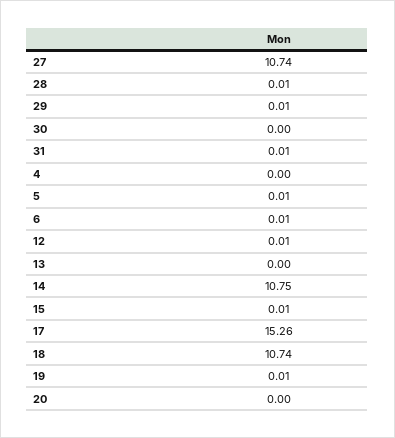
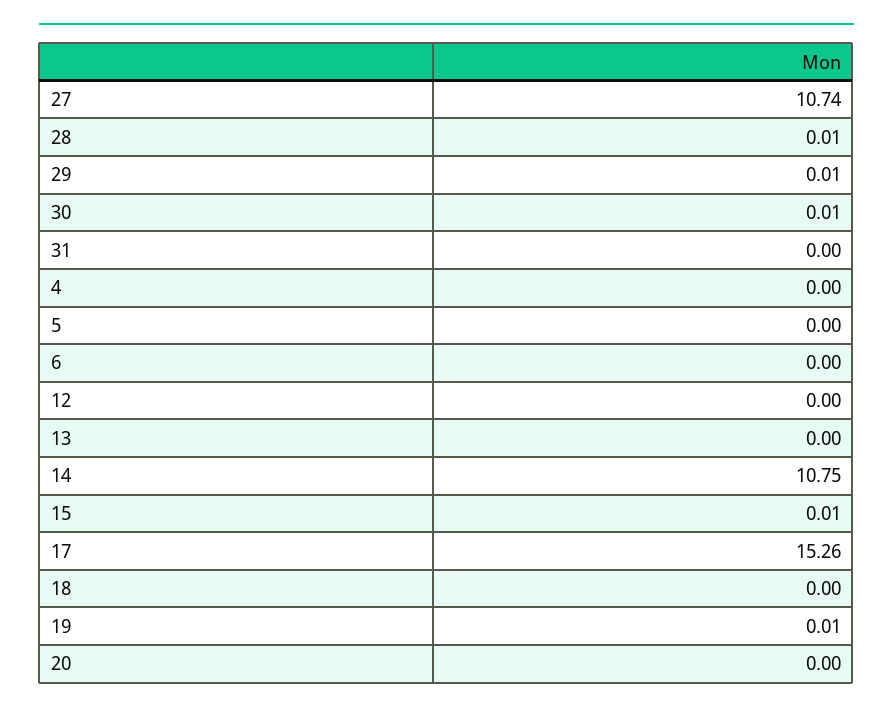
30: 0 -> 0.01
31: 0.01 -> 0
5: 0.01 -> 0
6: 0.01 -> 0
12: 0.01 -> 0
18: 10.74 -> 0

